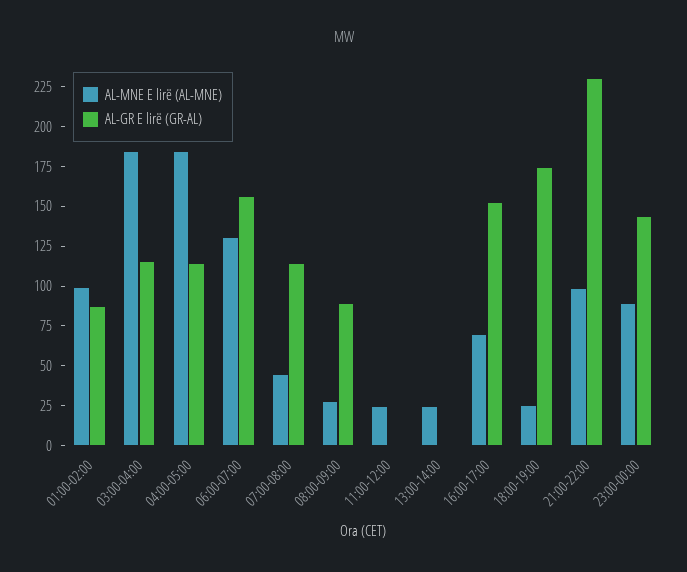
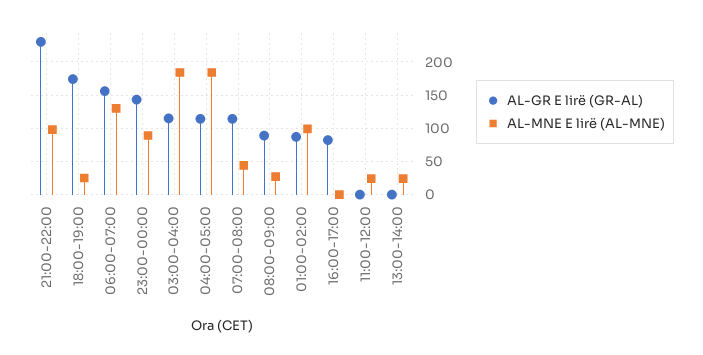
AL-MNE E lirë (AL-MNE), 16:00-17:00: 75 -> 0
AL-GR E lirë (GR-AL), 16:00-17:00: 150 -> 80

